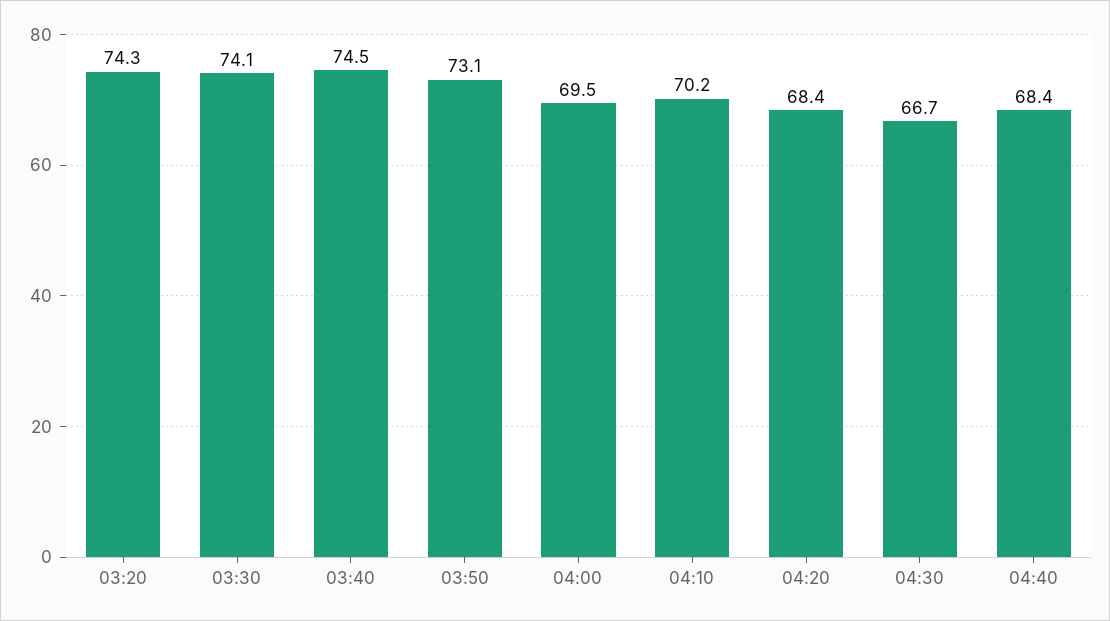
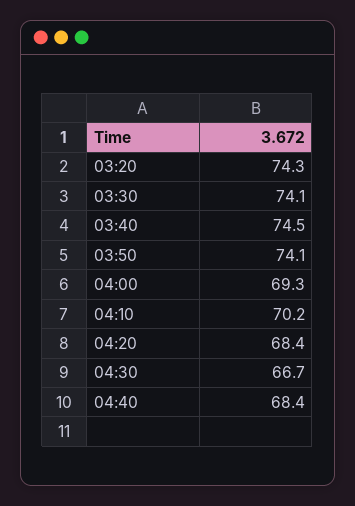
03:50: 73.1 -> 74.1
04:00: 69.5 -> 69.3

